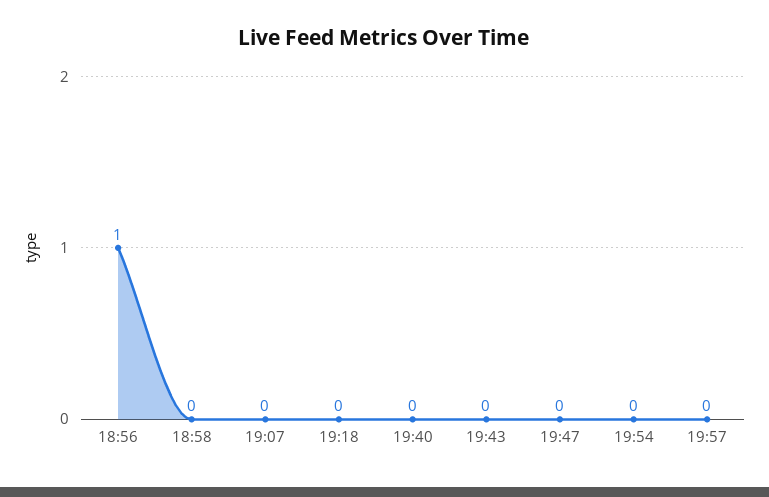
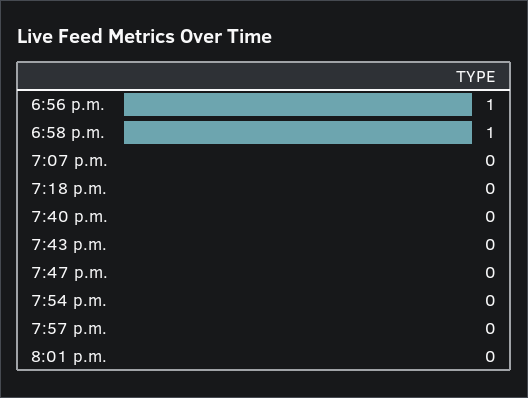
18:58: 0 -> 1
8:01 p.m.: none -> 0

